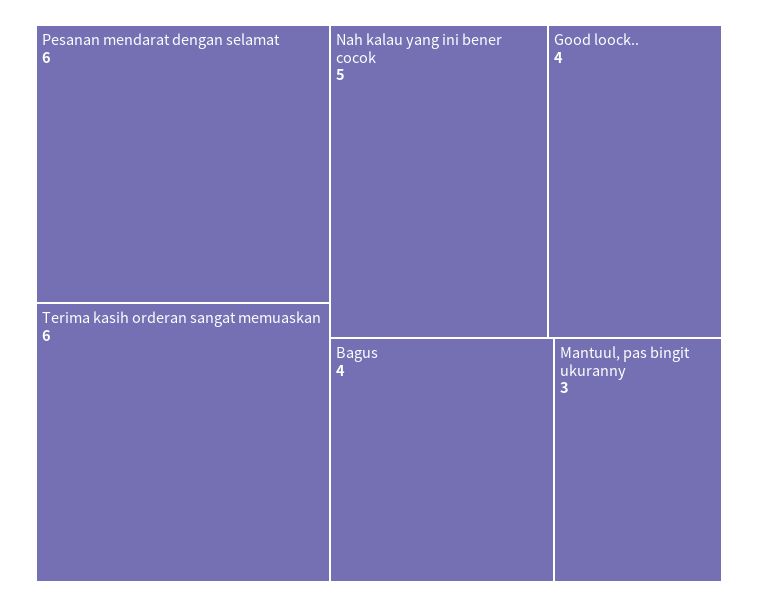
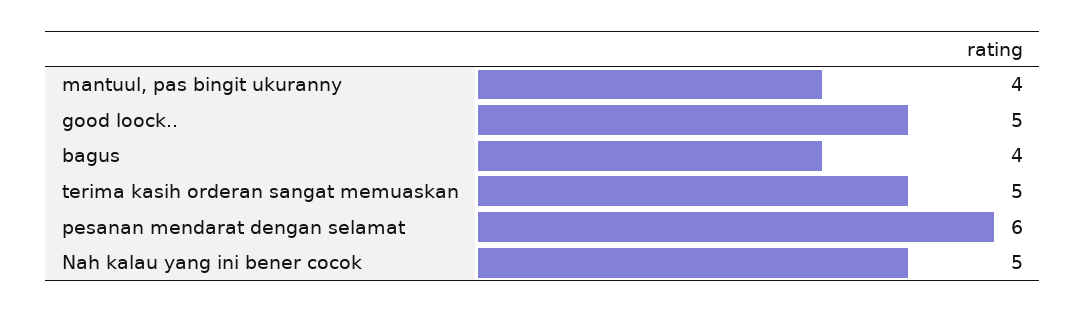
Terima kasih orderan sangat memuaskan: 6 -> 5
Good loock..: 4 -> 5
Mantuul, pas bingit ukuranny: 3 -> 4

